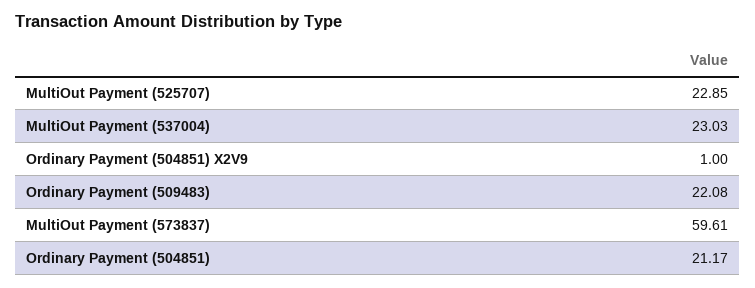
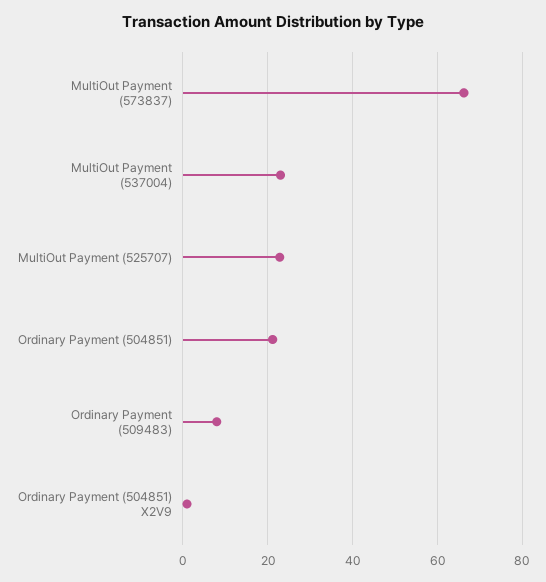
Ordinary Payment (509483): 22.08 -> 8
MultiOut Payment (573837): 59.61 -> 66

